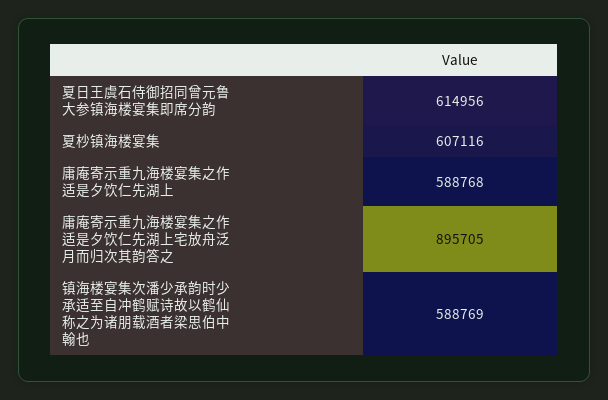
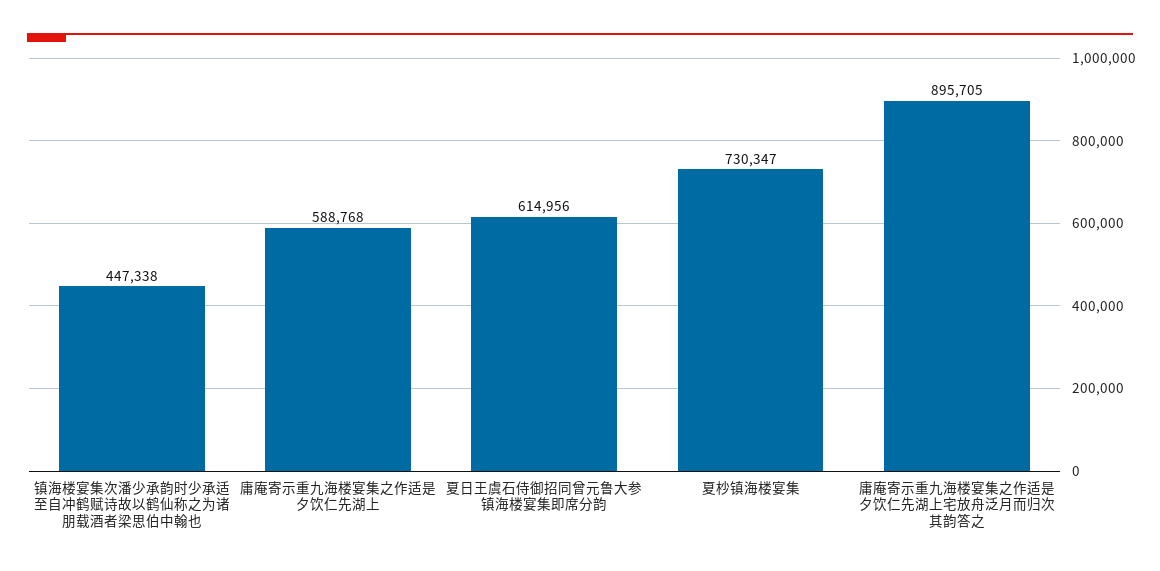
夏杪镇海楼宴集: 607116 -> 730347
镇海楼宴集次潘少承韵时少承适至自冲鹤赋诗故以鹤仙称之为诸朋载酒者梁思伯中翰也: 588769 -> 447338

